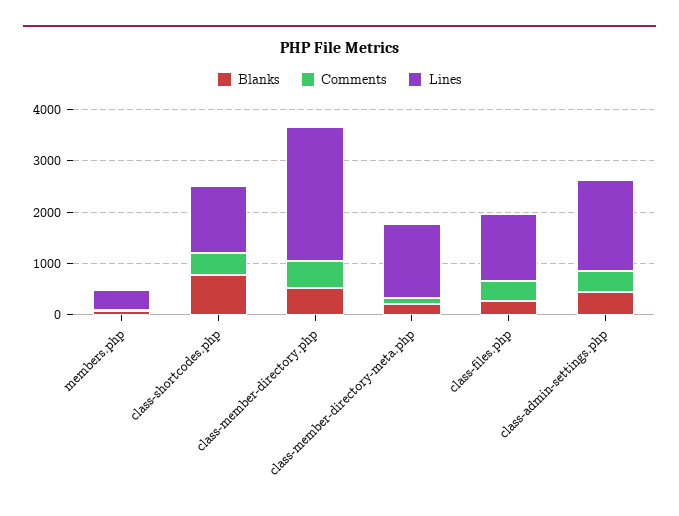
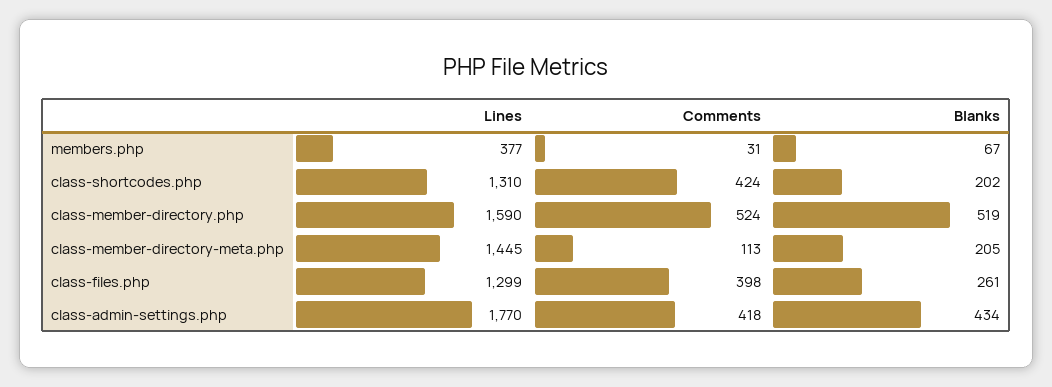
Blanks, class-shortcodes.php: 800 -> 202
Lines, class-member-directory.php: 2600 -> 1590

